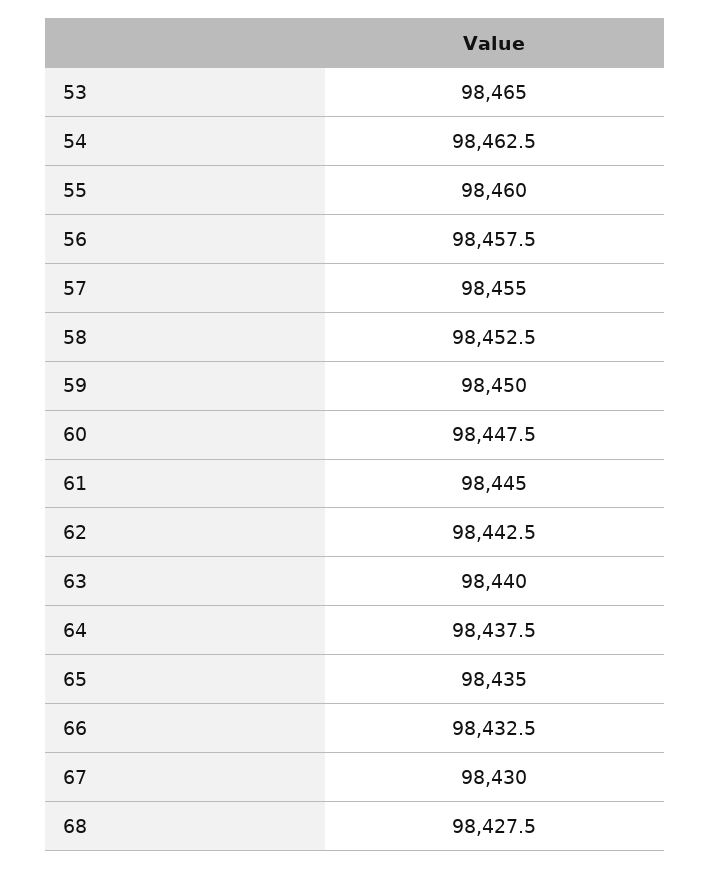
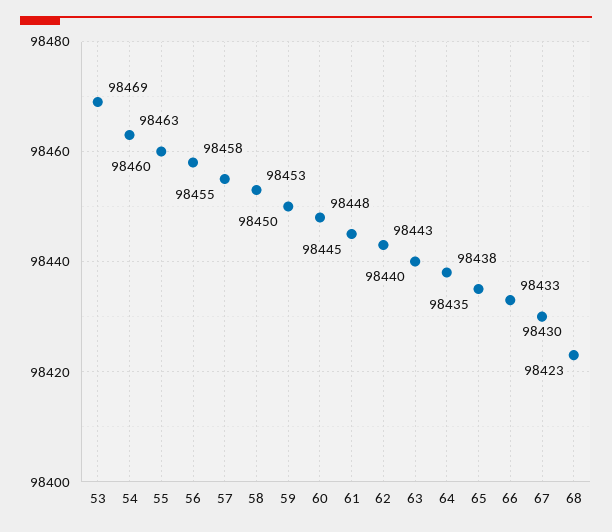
53: 98465 -> 98469
68: 98427.5 -> 98423

